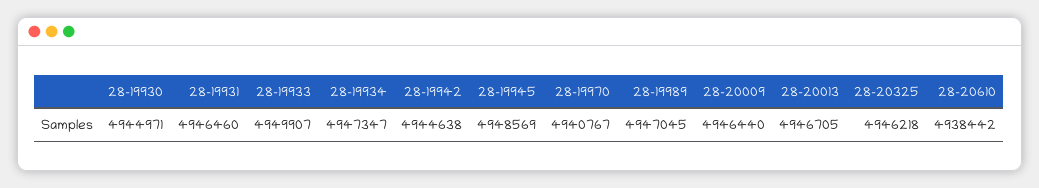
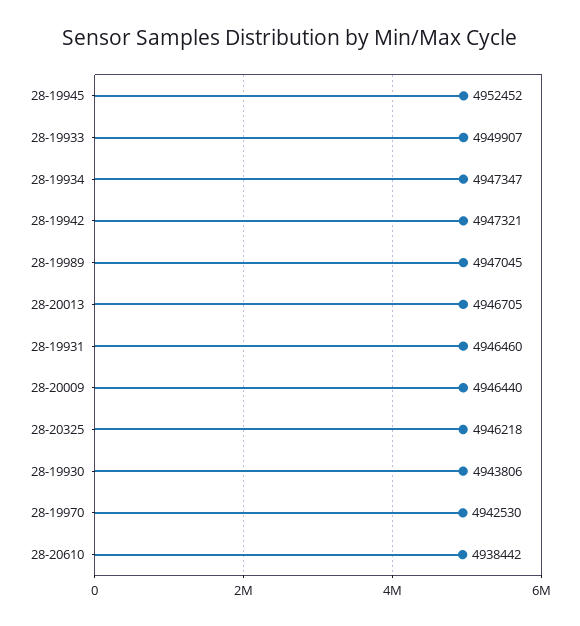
28-19930: 4944971 -> 4943806
28-19942: 4944638 -> 4947321
28-19945: 4948569 -> 4952452
28-19970: 4940767 -> 4942530

